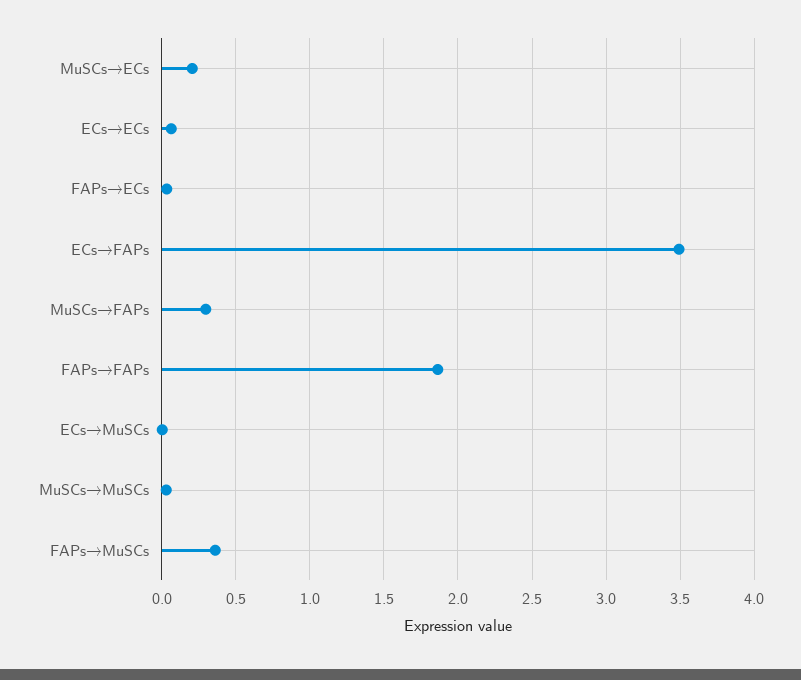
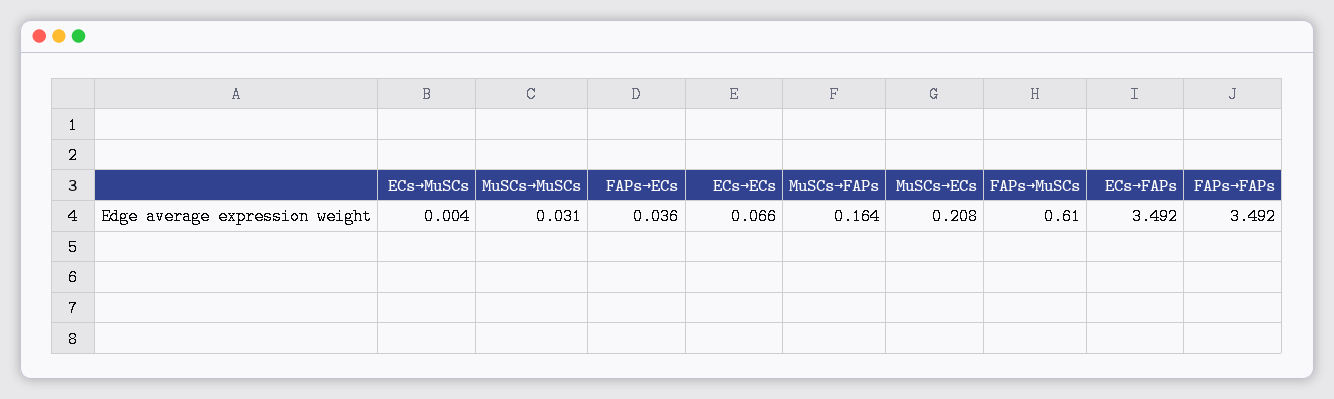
MuSCs→FAPs: 0.3 -> 0.164
FAPs→FAPs: 1.85 -> 3.492
FAPs→MuSCs: 0.35 -> 0.61

